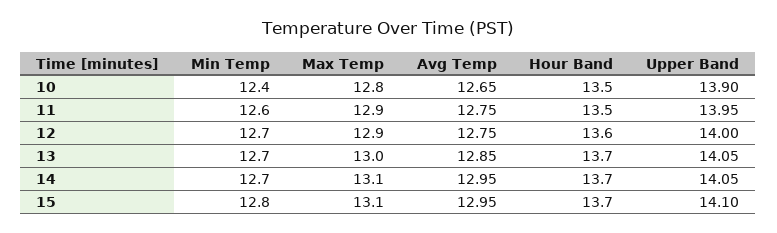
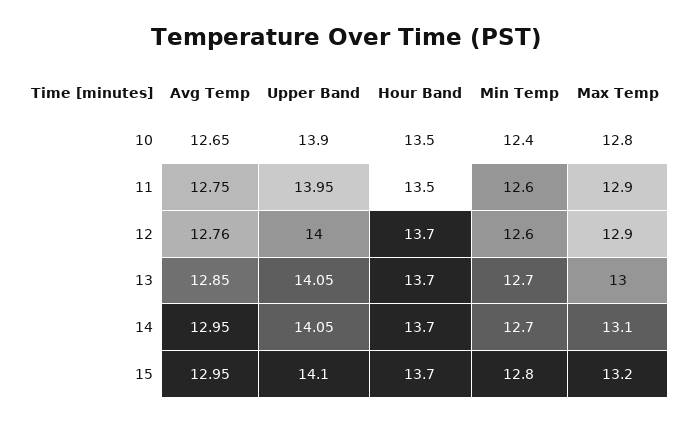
Min Temp, 12: 12.7 -> 12.6
Avg Temp, 12: 12.75 -> 12.76
Hour Band, 12: 13.6 -> 13.7
Max Temp, 15: 13.1 -> 13.2

